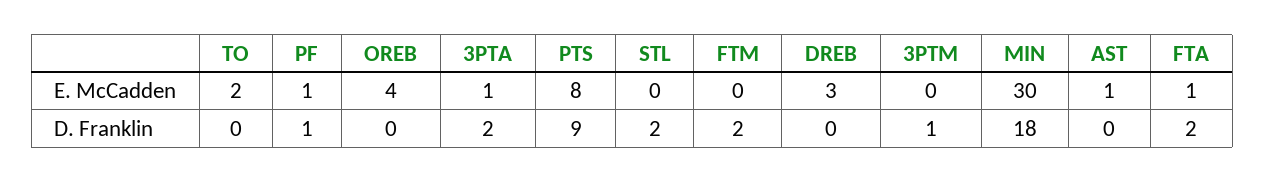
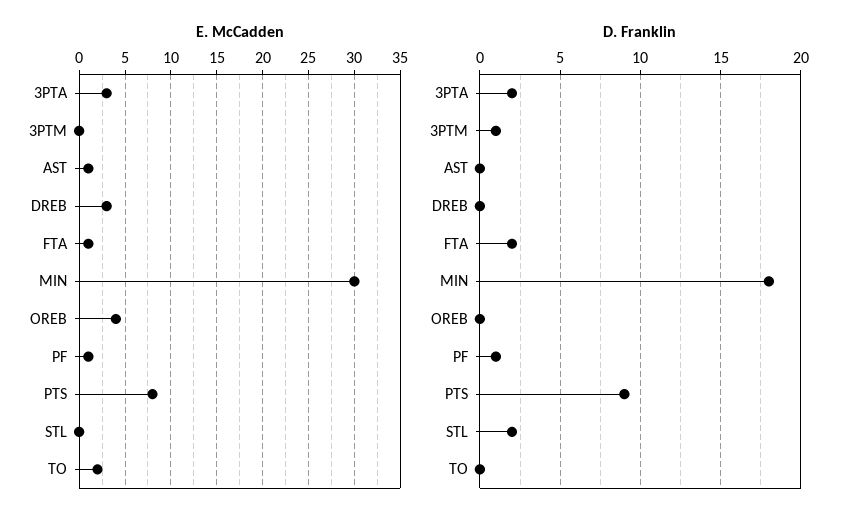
E. McCadden, 3PTA: 1 -> 3
E. McCadden, FTM: 0 -> none
D. Franklin, FTM: 2 -> none

